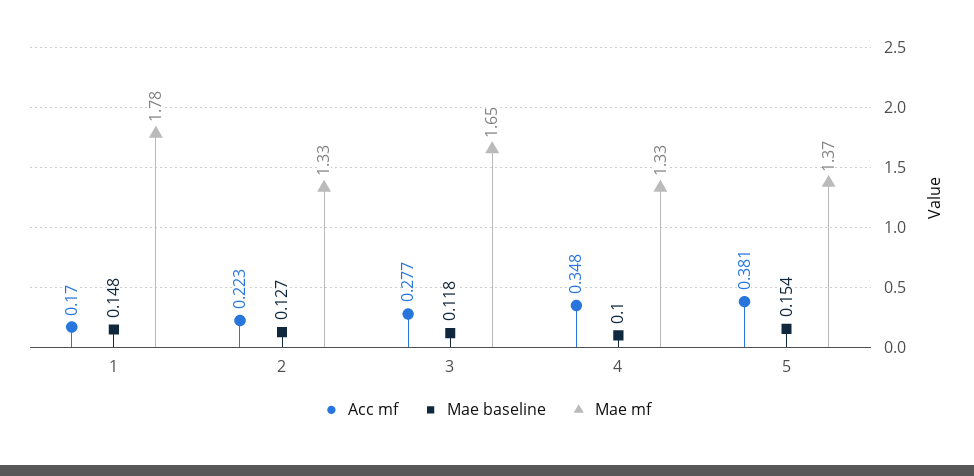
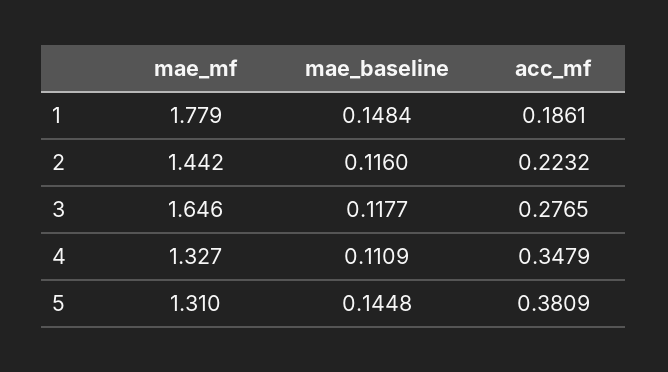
Acc mf, 1: 0.17 -> 0.1861
Mae baseline, 2: 0.127 -> 0.116
Mae mf, 2: 1.33 -> 1.442
Mae baseline, 4: 0.1 -> 0.1109
Mae baseline, 5: 0.154 -> 0.1448
Mae mf, 5: 1.37 -> 1.31

